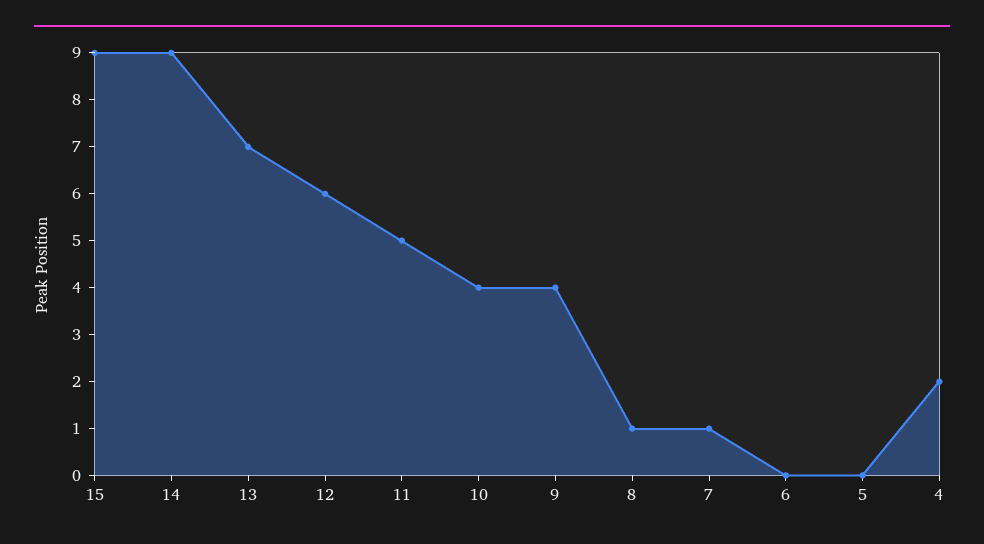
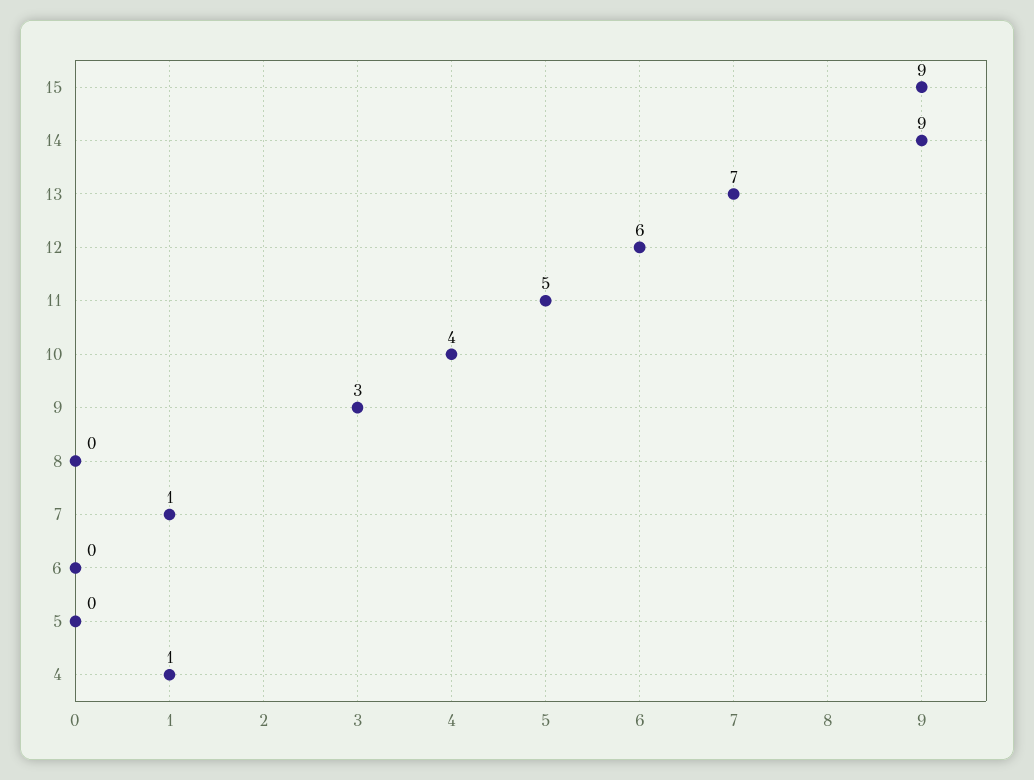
9: 4 -> 3
8: 1 -> 0
4: 2 -> 1

